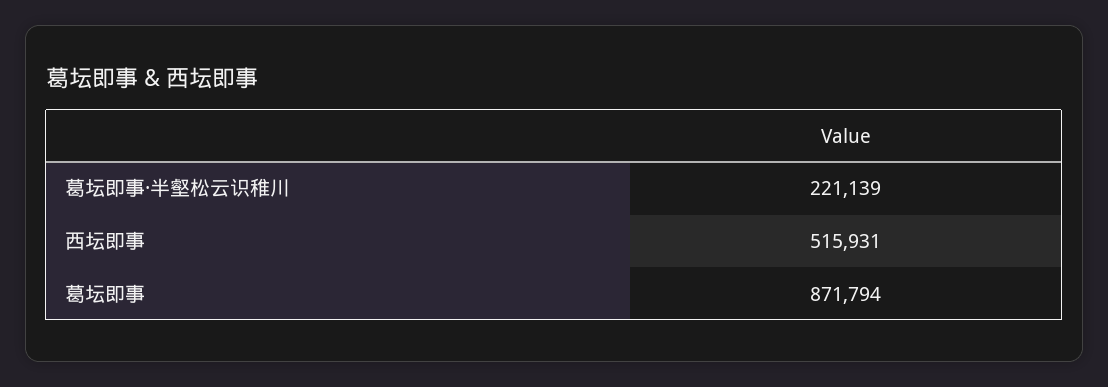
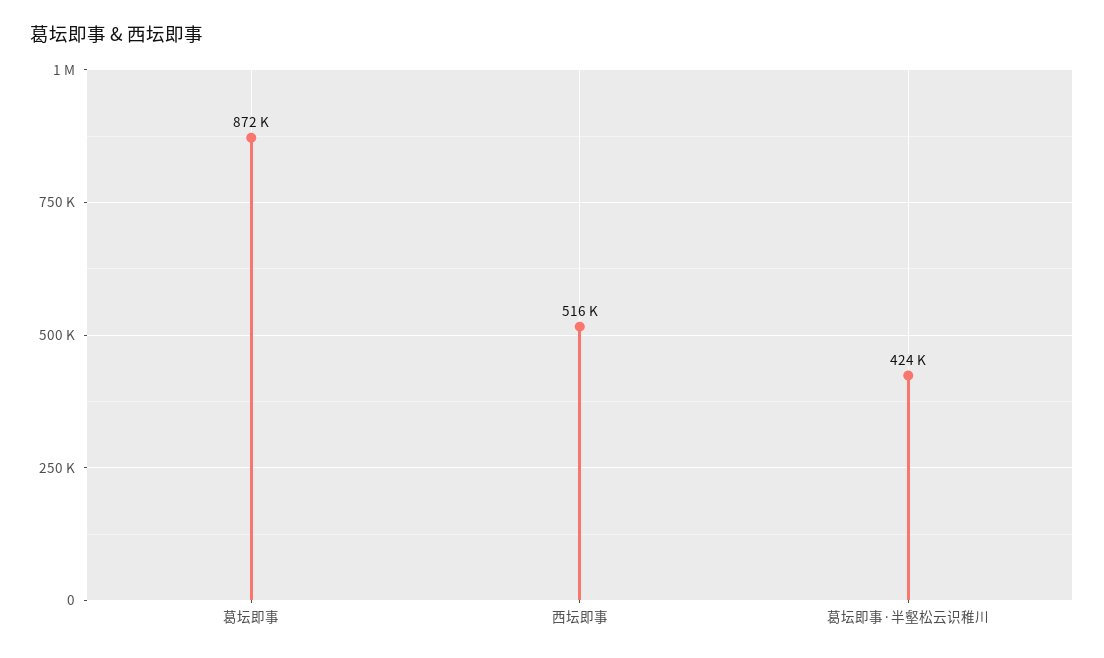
葛坛即事·半壑松云识稚川: 221139 -> 424000

